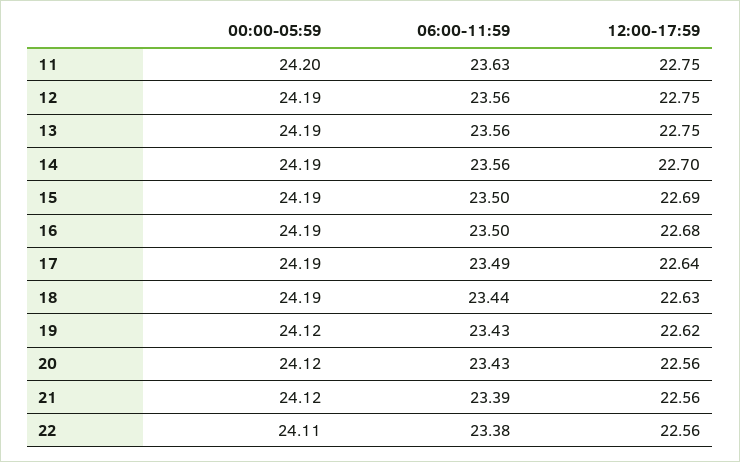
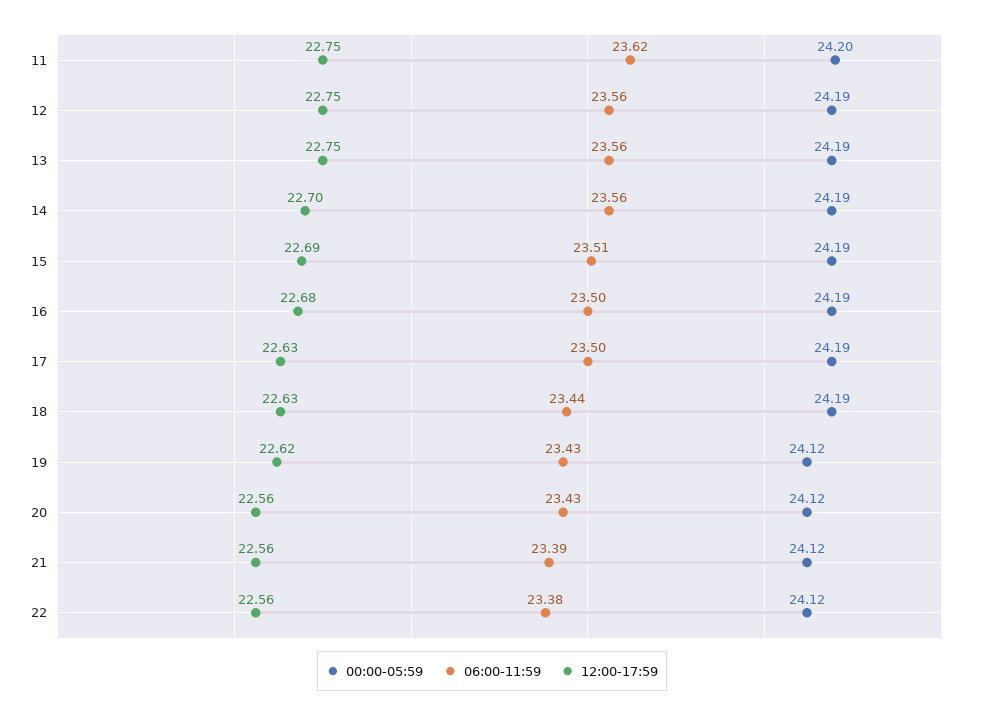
06:00-11:59, 11: 23.63 -> 23.62
06:00-11:59, 15: 23.5 -> 23.51
06:00-11:59, 17: 23.49 -> 23.5
12:00-17:59, 17: 22.64 -> 22.63
00:00-05:59, 22: 24.11 -> 24.12

